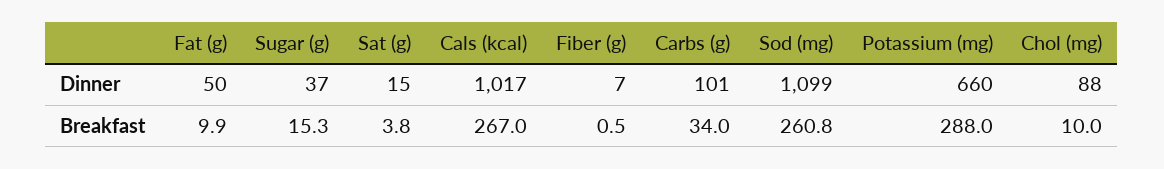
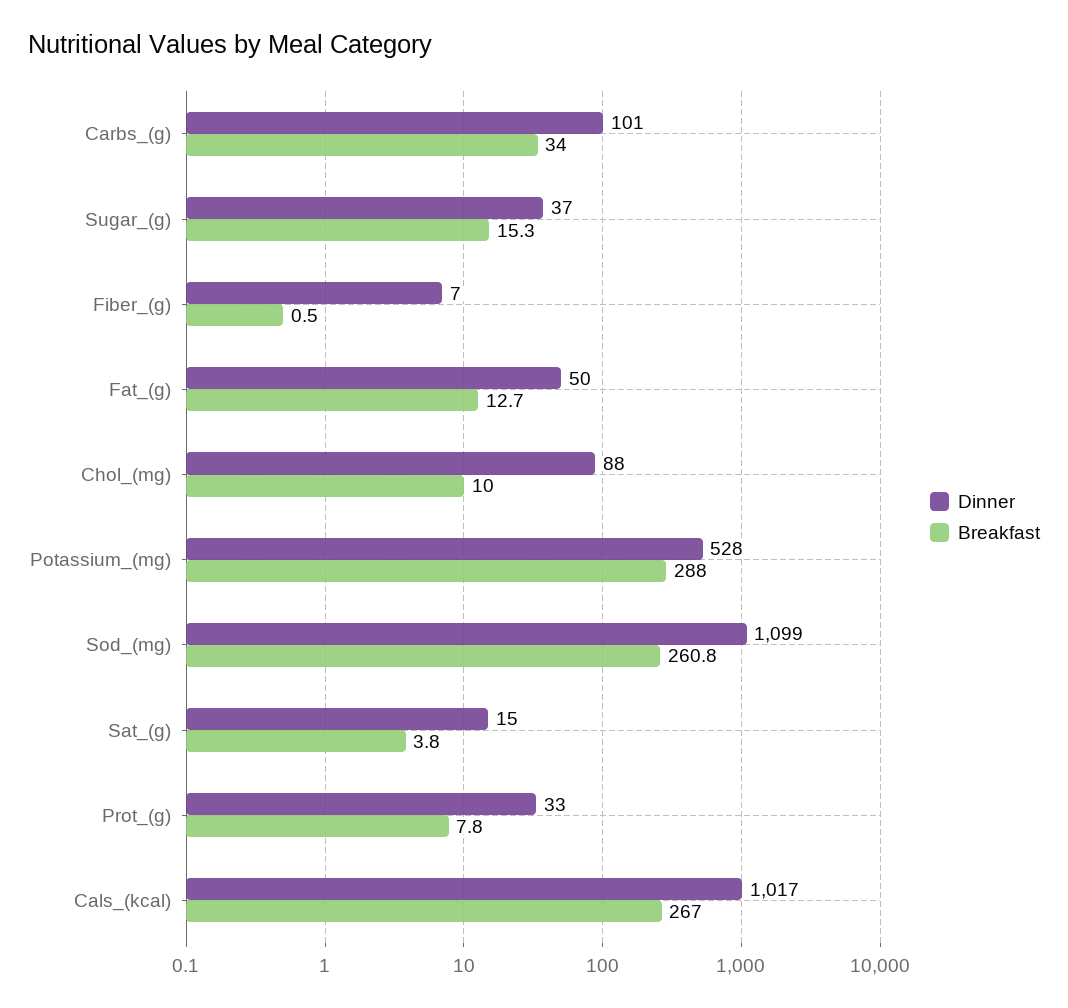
Dinner, Potassium (mg): 660 -> 528
Breakfast, Fat (g): 9.9 -> 12.7
Dinner, Prot_(g): none -> 33
Breakfast, Prot_(g): none -> 7.8

